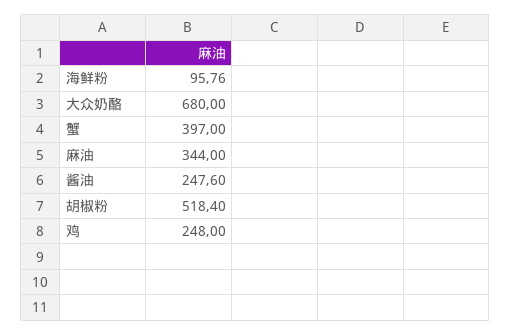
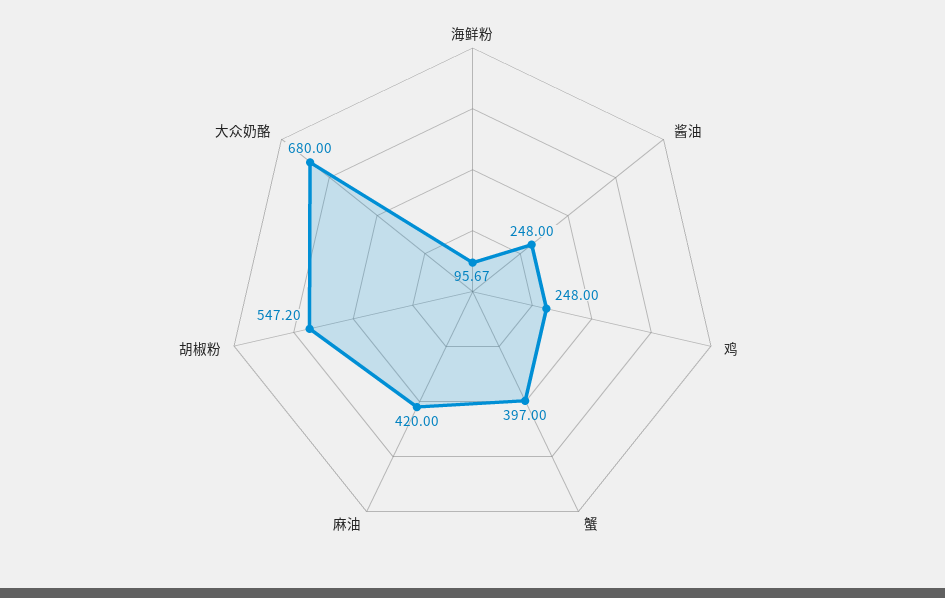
海鲜粉: 95.76 -> 95.67
麻油: 344 -> 420
酱油: 247.6 -> 248
胡椒粉: 518.4 -> 547.2

